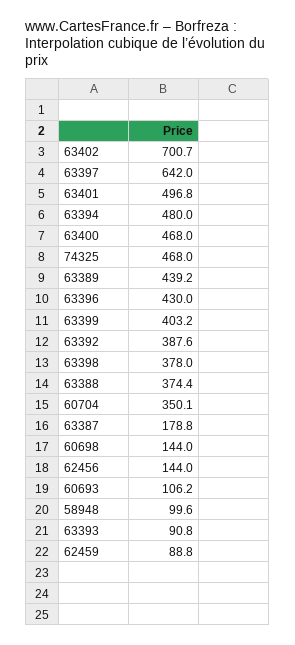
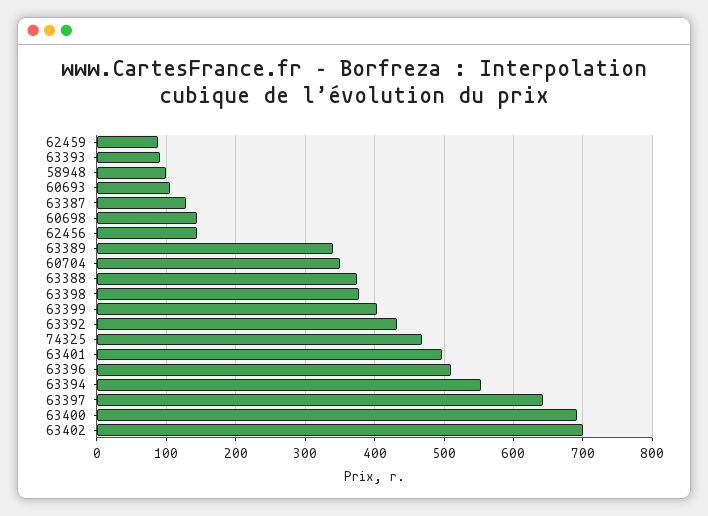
63394: 480 -> 550
63400: 468 -> 690
63389: 439.2 -> 340
63396: 430 -> 510
63392: 387.6 -> 430
63387: 178.8 -> 130

